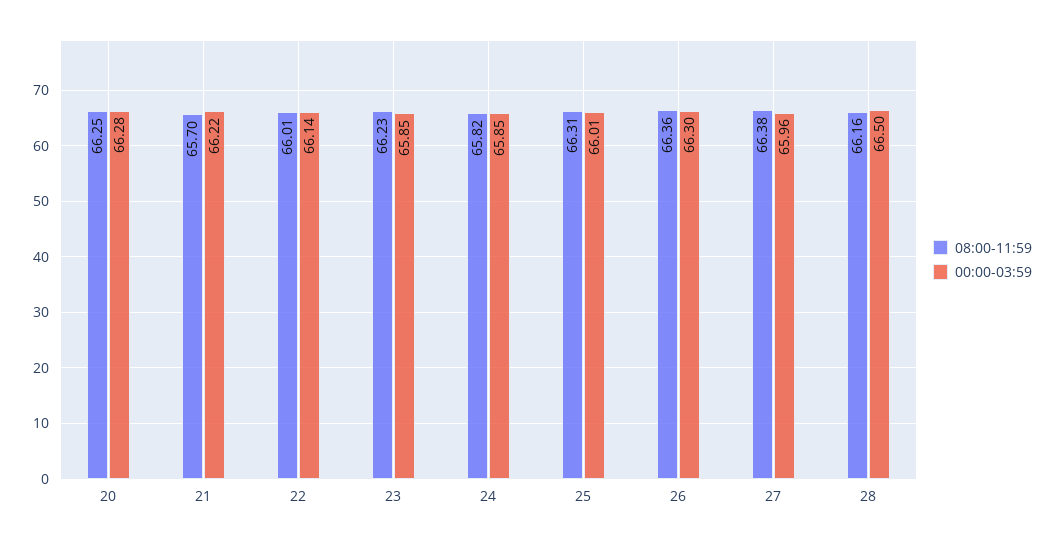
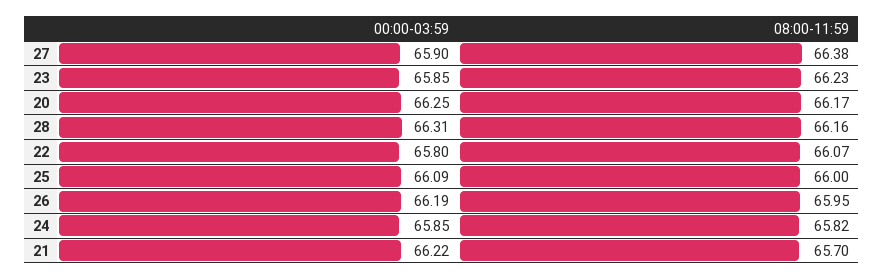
08:00-11:59, 20: 66.25 -> 66.17
00:00-03:59, 20: 66.28 -> 66.25
08:00-11:59, 22: 66.01 -> 66.07
00:00-03:59, 22: 66.14 -> 65.8
08:00-11:59, 25: 66.31 -> 66
00:00-03:59, 25: 66.01 -> 66.09
08:00-11:59, 26: 66.36 -> 65.95
00:00-03:59, 26: 66.3 -> 66.19
00:00-03:59, 27: 65.96 -> 65.9
00:00-03:59, 28: 66.5 -> 66.31

